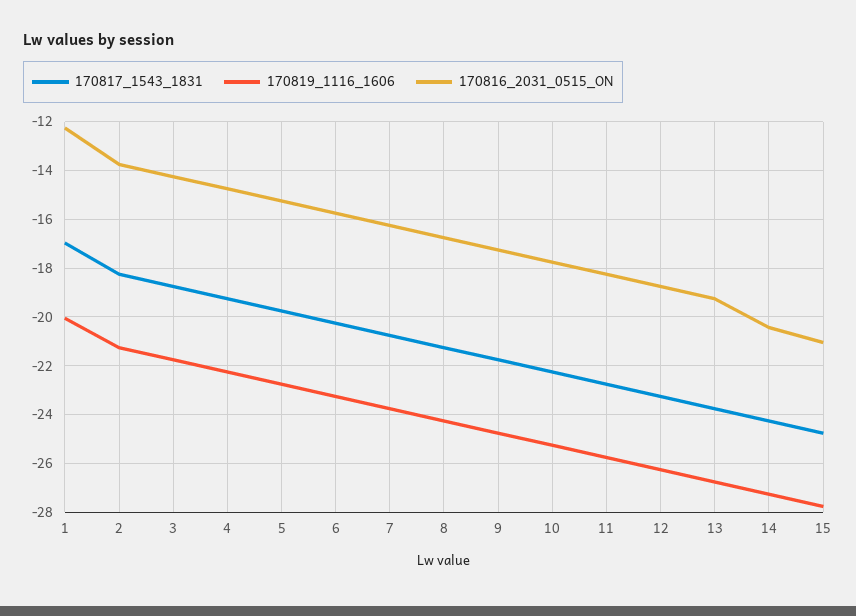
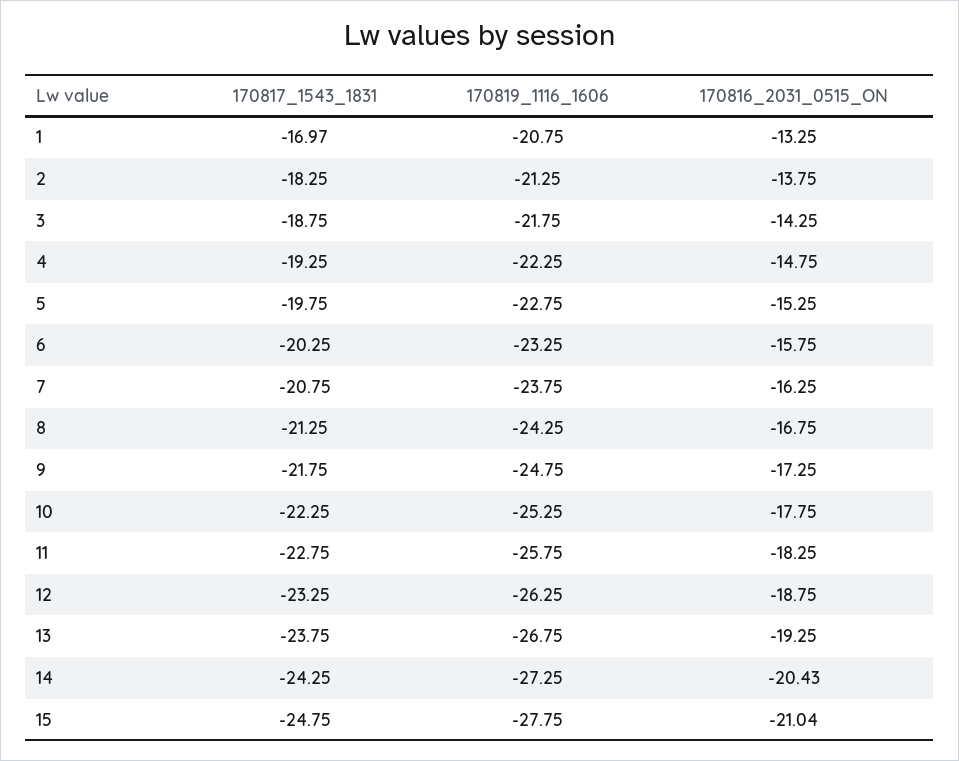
170819_1116_1606, 1: -20 -> -20.75
170816_2031_0515_ON, 1: -12.25 -> -13.25

